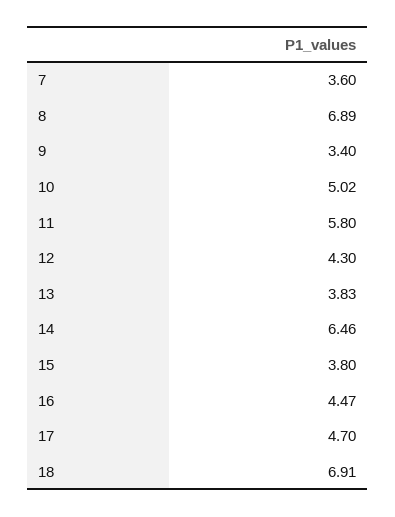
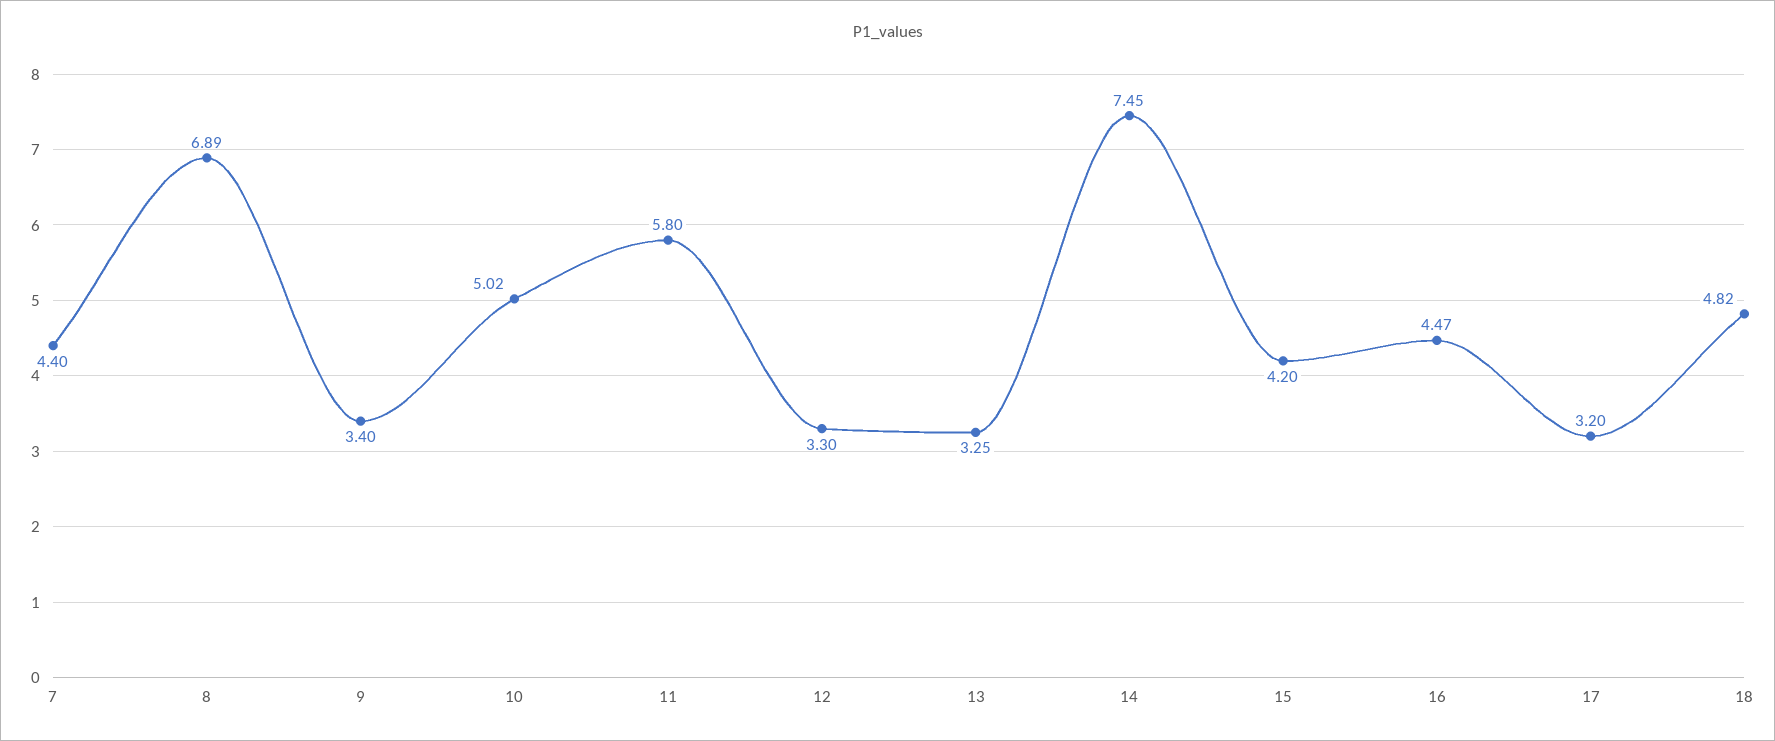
7: 3.6 -> 4.4
12: 4.3 -> 3.3
13: 3.83 -> 3.25
14: 6.46 -> 7.45
15: 3.8 -> 4.2
17: 4.7 -> 3.2
18: 6.91 -> 4.82

